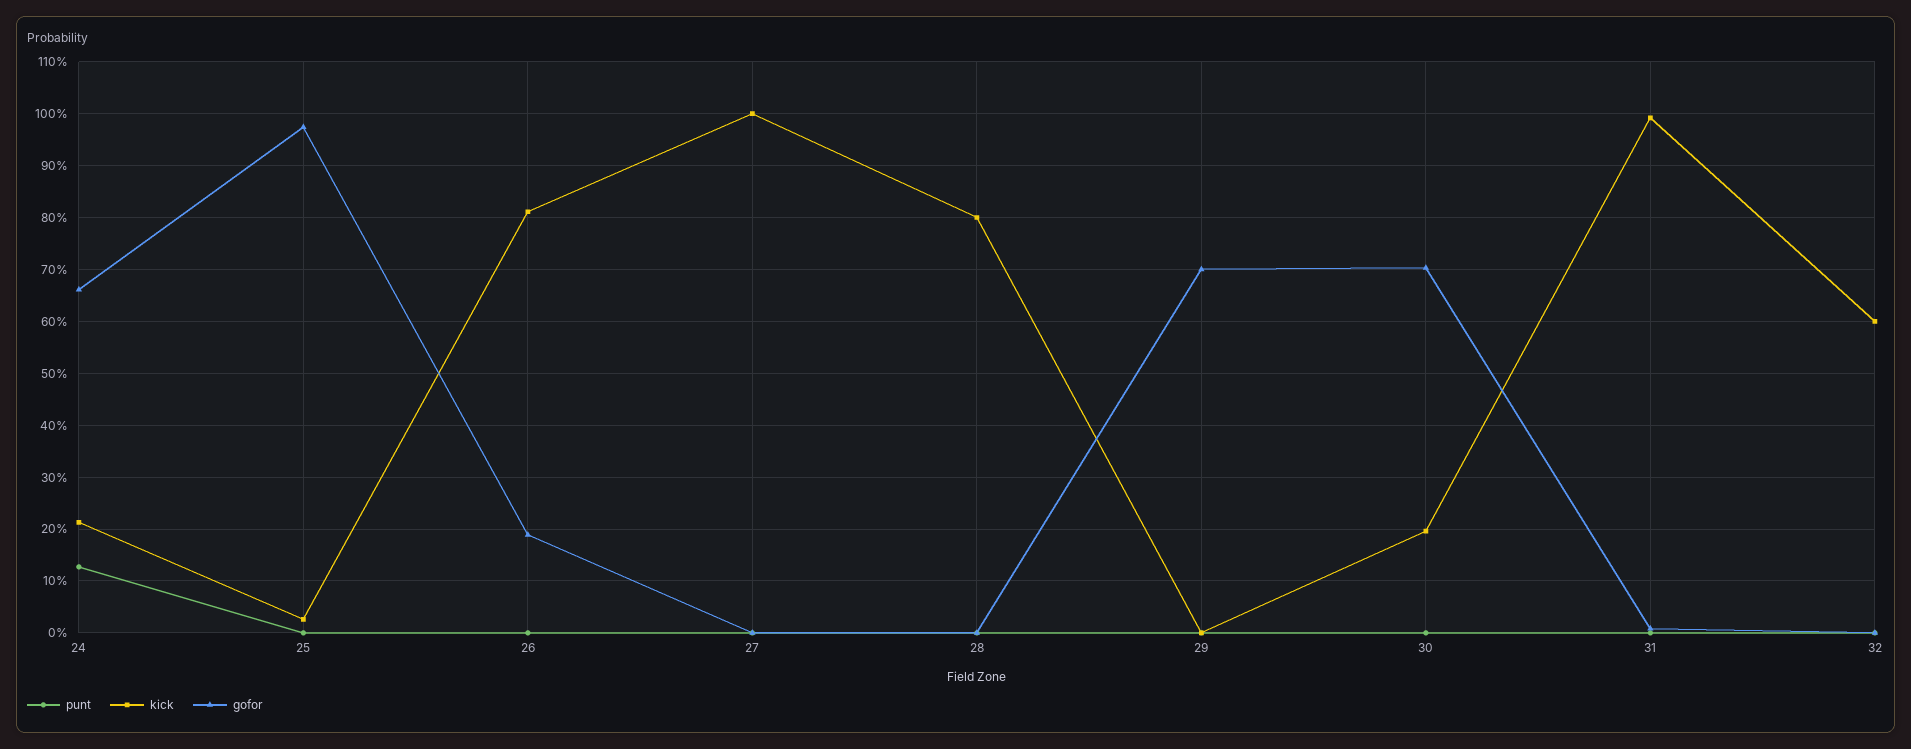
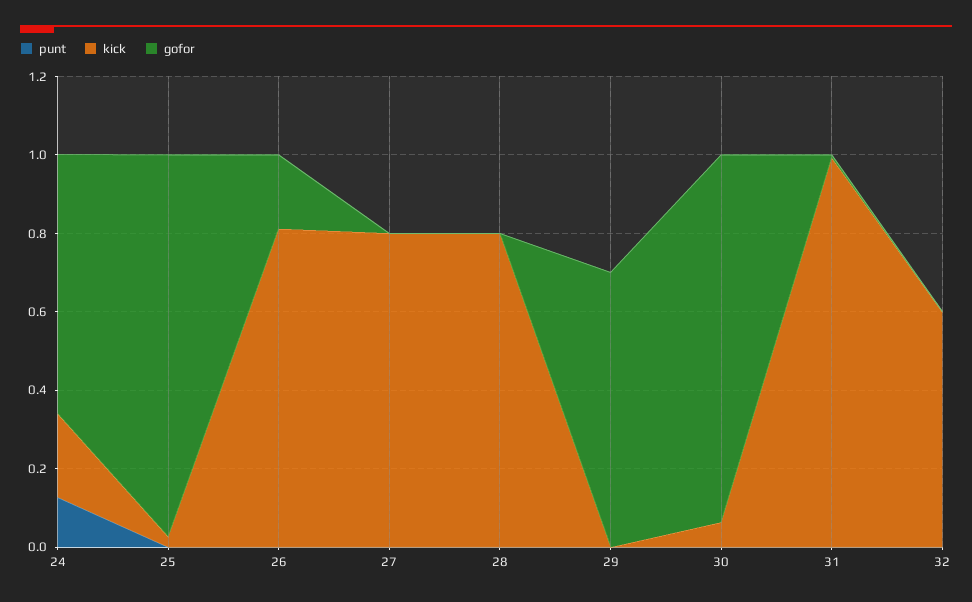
kick, 27: 1 -> 0.8
kick, 30: 0.2 -> 0.05
gofor, 30: 0.7 -> 0.95

